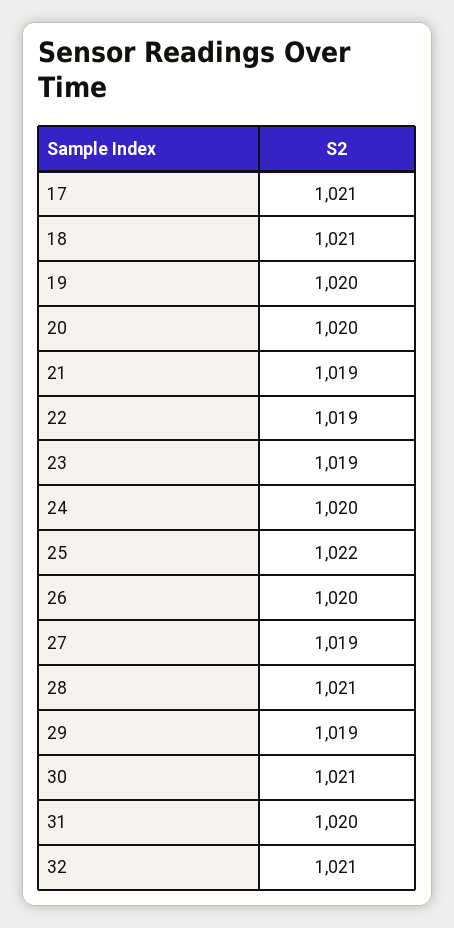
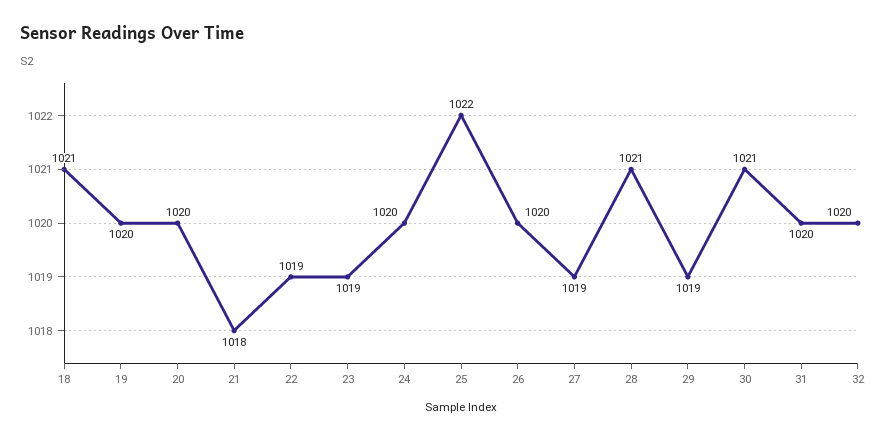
17: 1021 -> none
21: 1019 -> 1018
32: 1021 -> 1020

